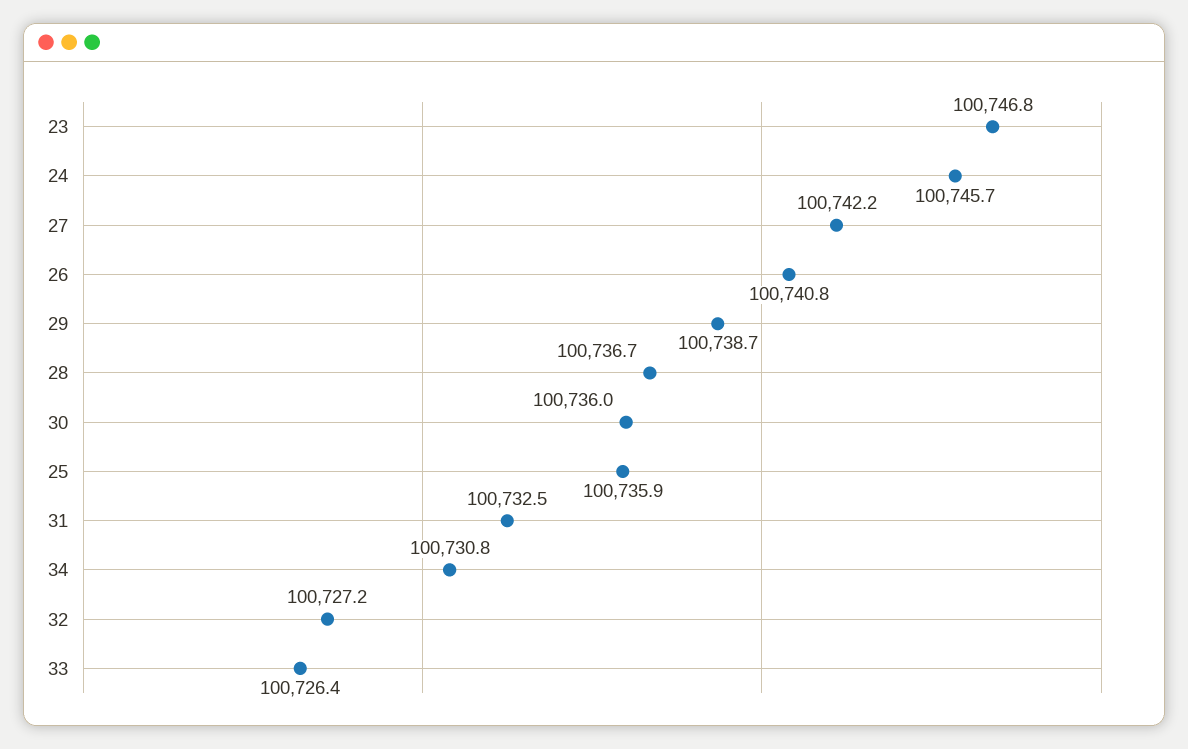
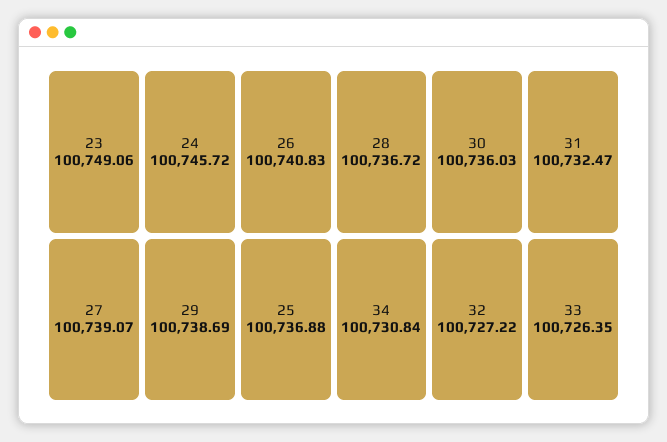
23: 100746.8 -> 100749.06
27: 100742.2 -> 100739.07
25: 100735.9 -> 100736.88

